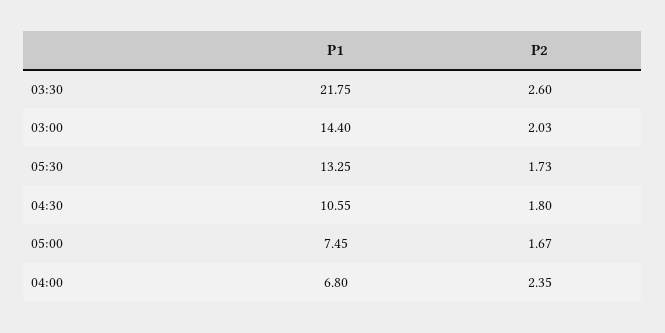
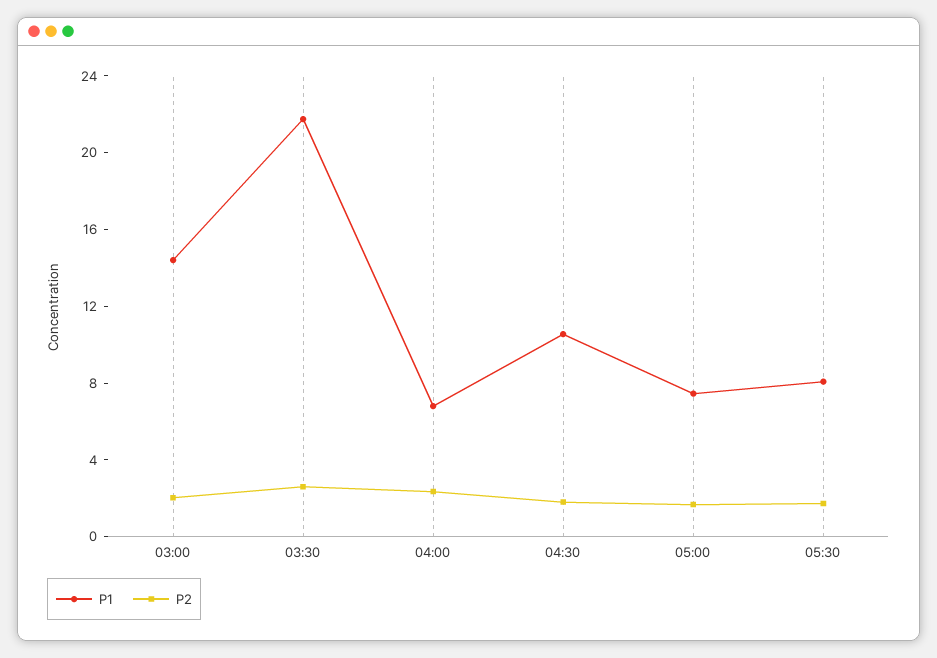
P1, 05:30: 13.25 -> 8

